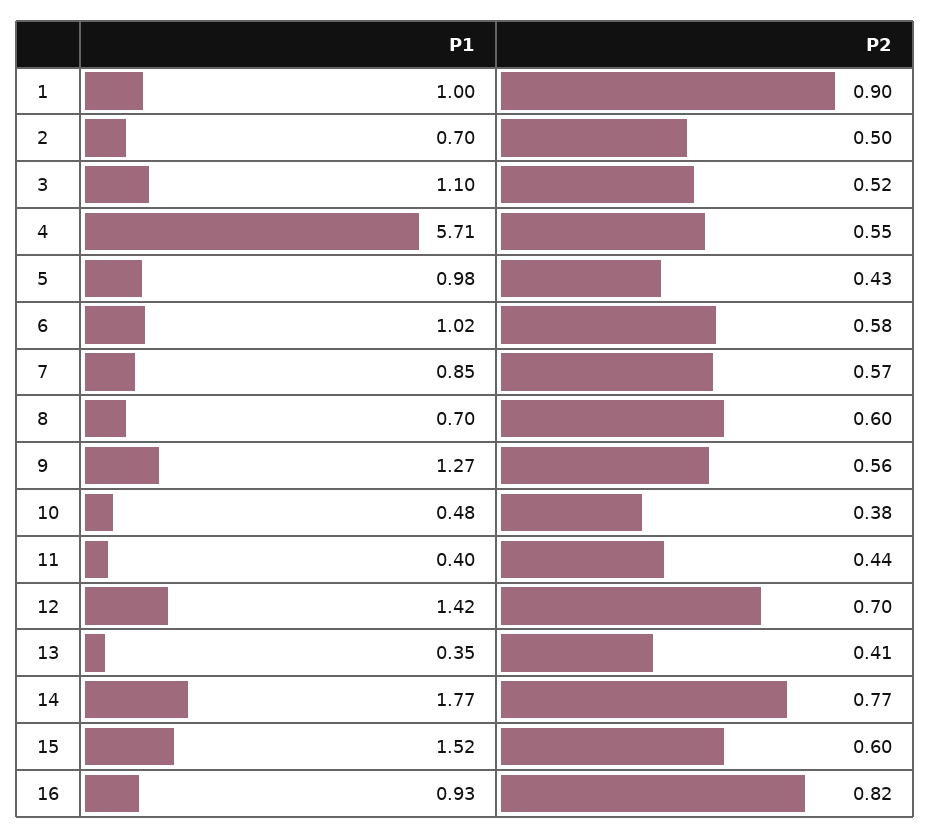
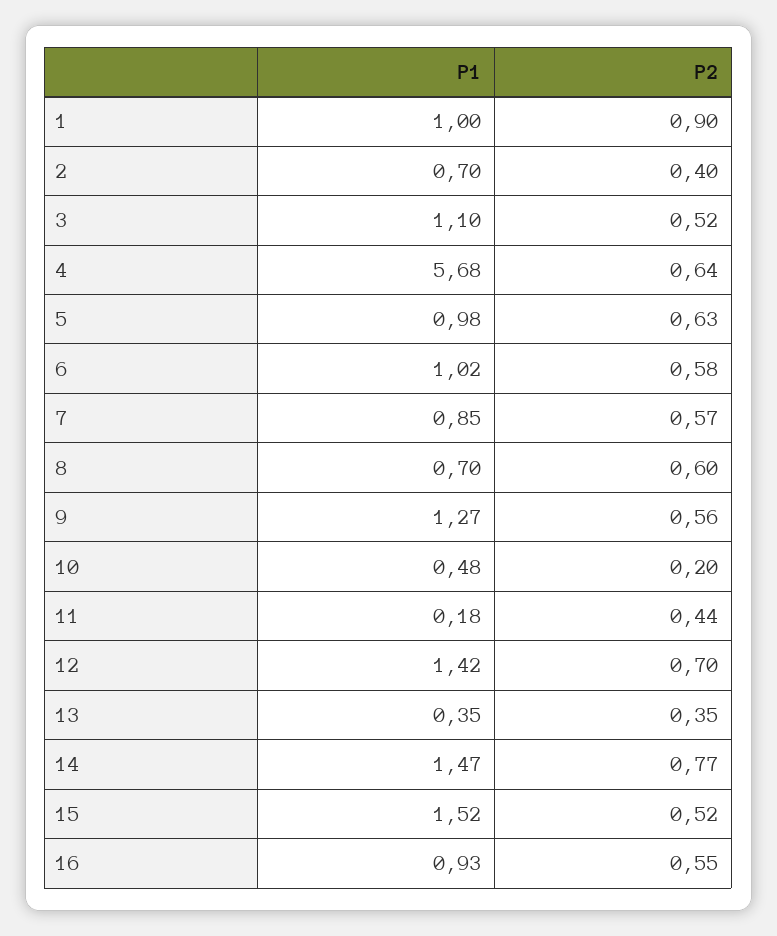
P2, 2: 0.5 -> 0.4
P1, 4: 5.71 -> 5.68
P2, 4: 0.55 -> 0.64
P2, 5: 0.43 -> 0.63
P2, 10: 0.38 -> 0.2
P1, 11: 0.4 -> 0.18
P2, 13: 0.41 -> 0.35
P1, 14: 1.77 -> 1.47
P2, 15: 0.6 -> 0.52
P2, 16: 0.82 -> 0.55

